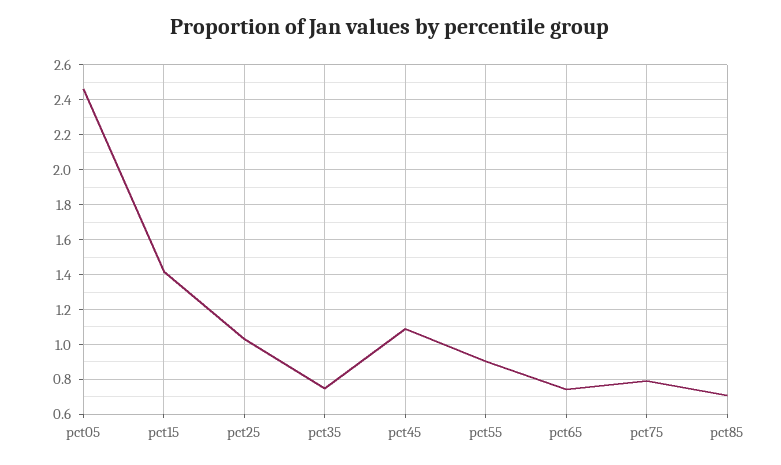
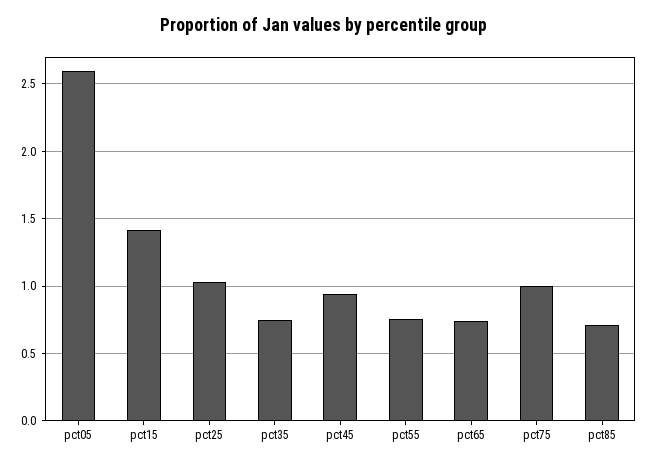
pct05: 2.45 -> 2.6
pct45: 1.1 -> 0.95
pct55: 0.9 -> 0.75
pct75: 0.8 -> 1

